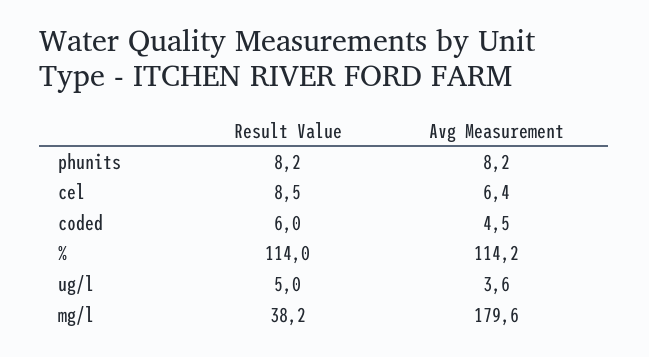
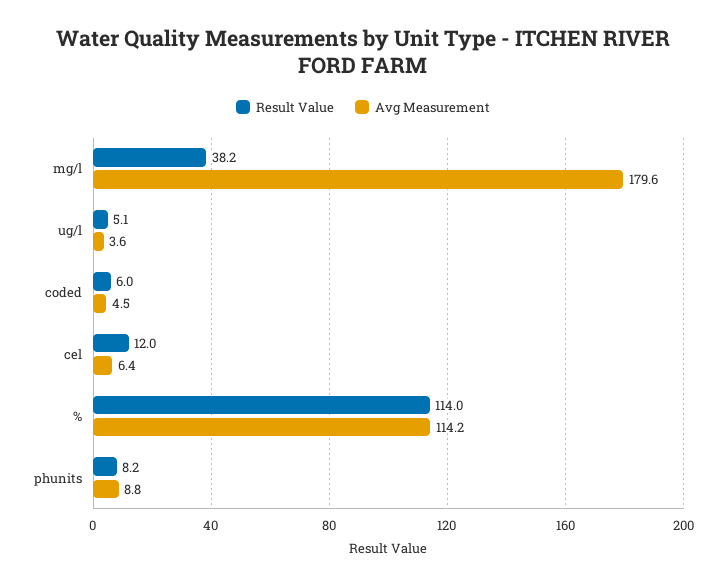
Avg Measurement, phunits: 8.2 -> 8.8
Result Value, cel: 8.5 -> 12
Result Value, ug/l: 5 -> 5.1

